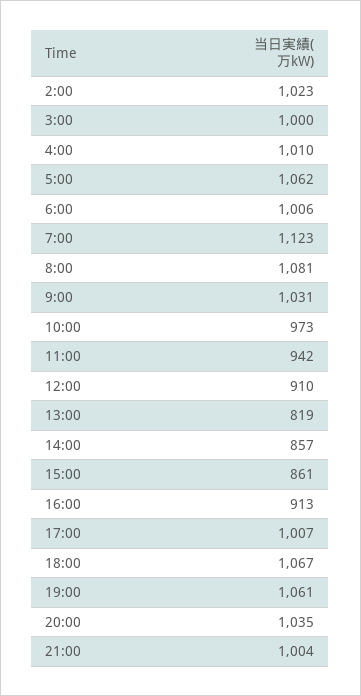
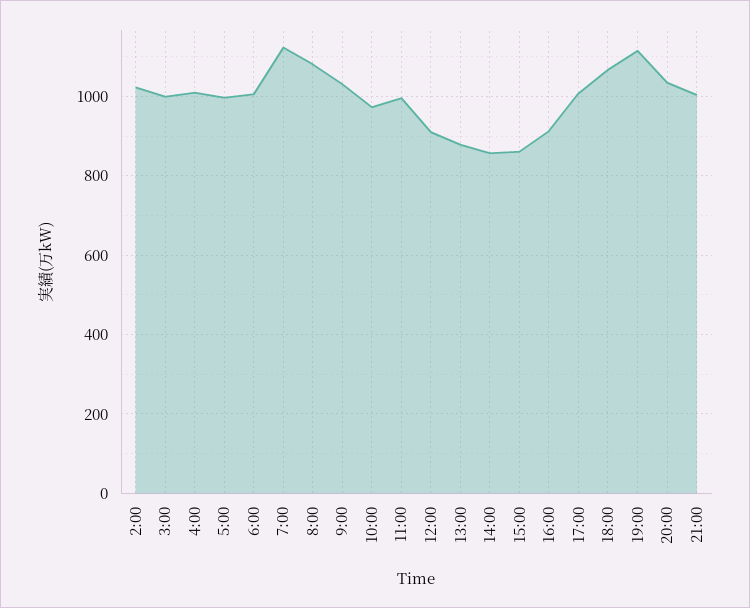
5:00: 1062 -> 1000
11:00: 942 -> 1000
13:00: 819 -> 880
19:00: 1061 -> 1120

